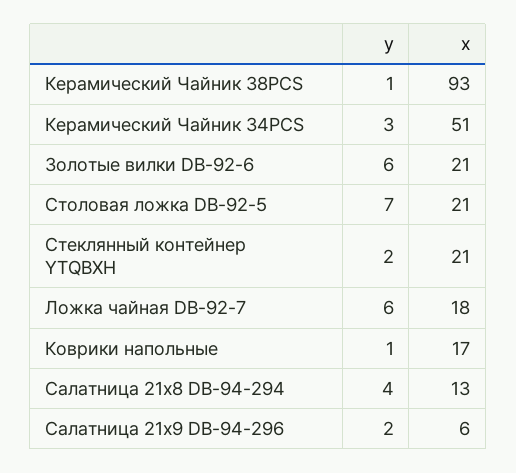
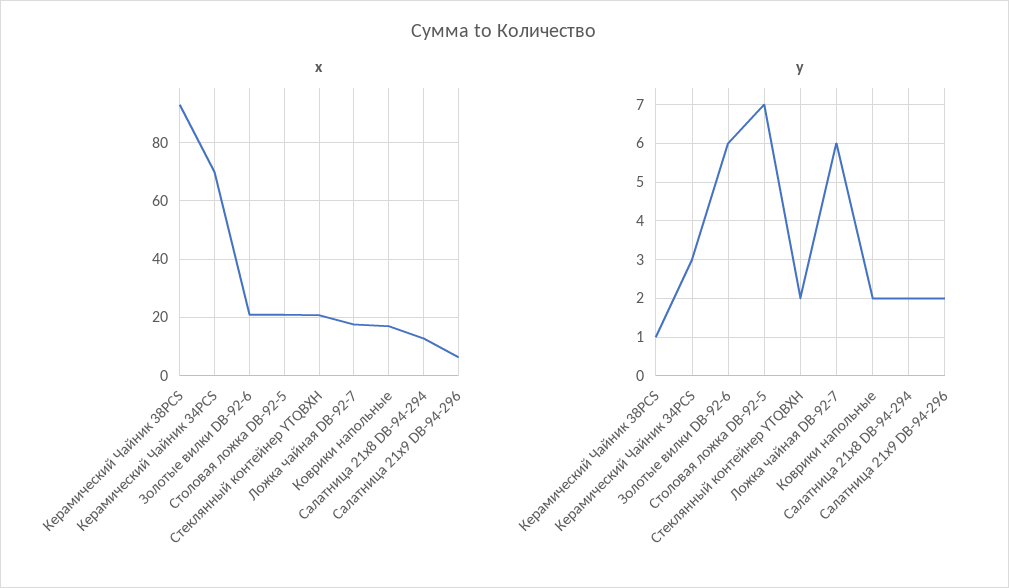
x, Керамический Чайник 34PCS: 51 -> 70
y, Коврики напольные: 1 -> 2
y, Салатница 21x8 DB-94-294: 4 -> 2

